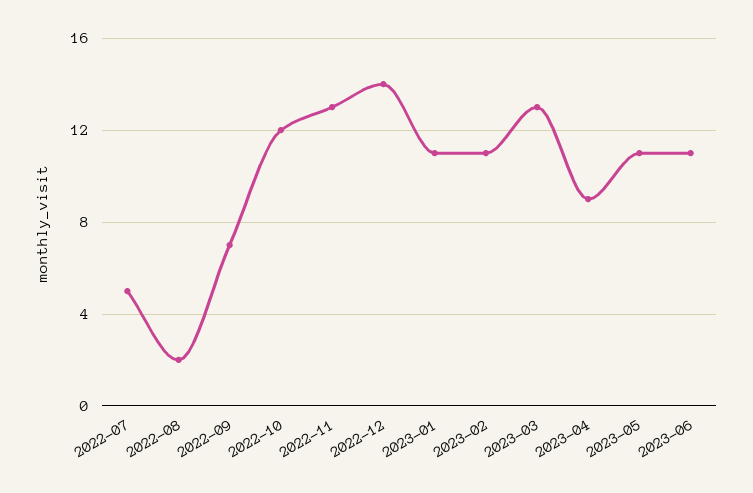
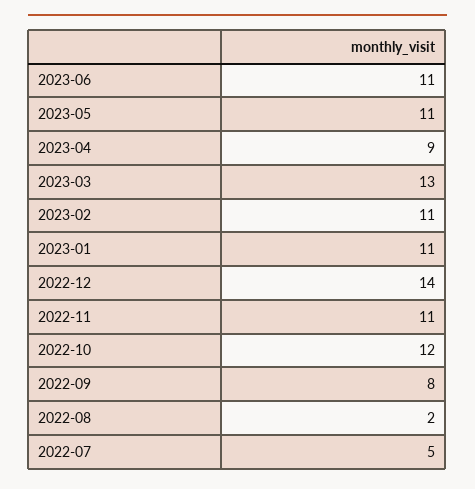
2022-09: 7 -> 8
2022-11: 13 -> 11

